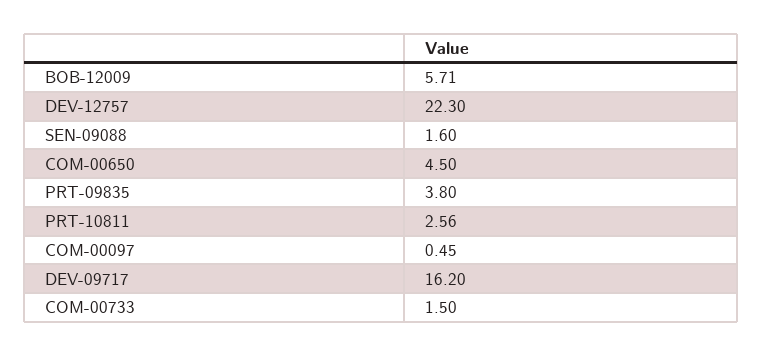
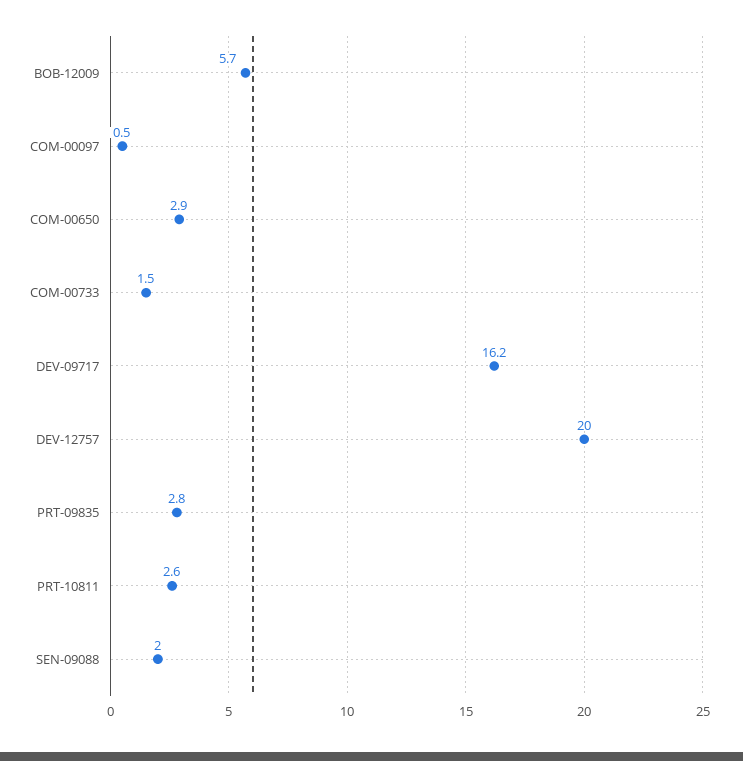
DEV-12757: 22.3 -> 20
SEN-09088: 1.6 -> 2
COM-00650: 4.5 -> 2.9
PRT-09835: 3.8 -> 2.8

